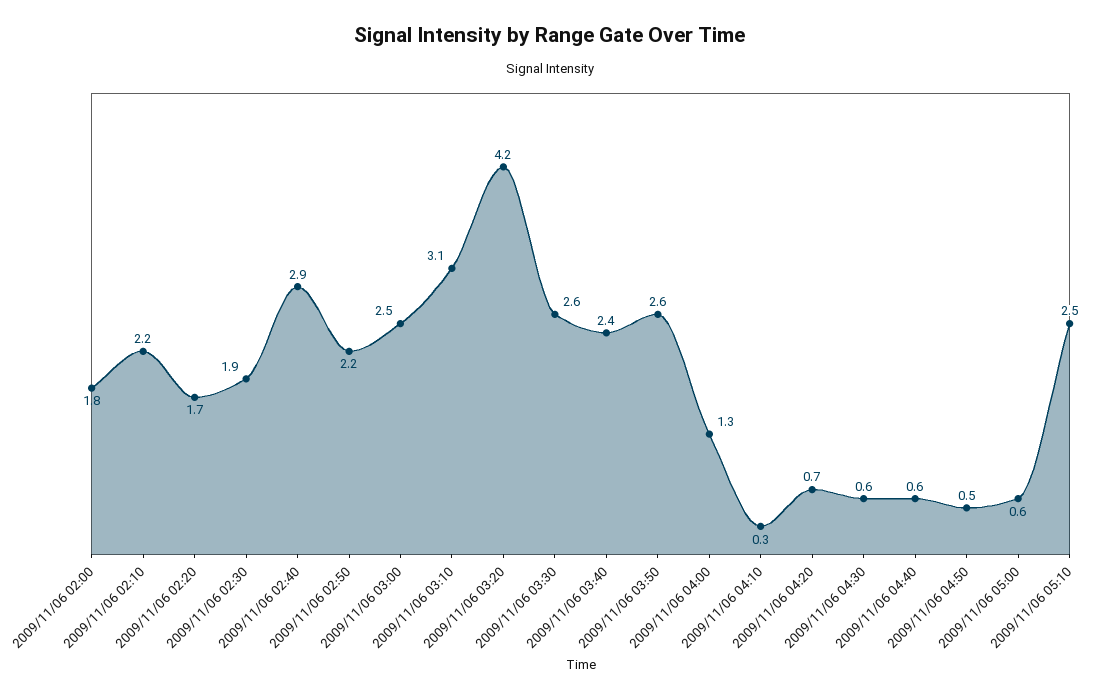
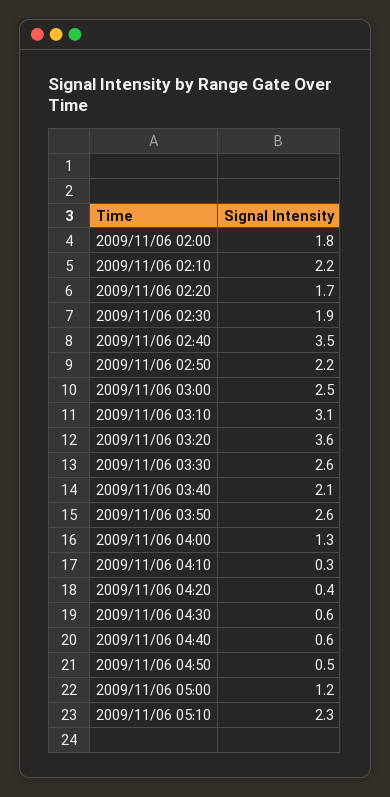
2009/11/06 02:40: 2.9 -> 3.5
2009/11/06 03:20: 4.2 -> 3.6
2009/11/06 03:40: 2.4 -> 2.1
2009/11/06 04:20: 0.7 -> 0.4
2009/11/06 05:00: 0.6 -> 1.2
2009/11/06 05:10: 2.5 -> 2.3

